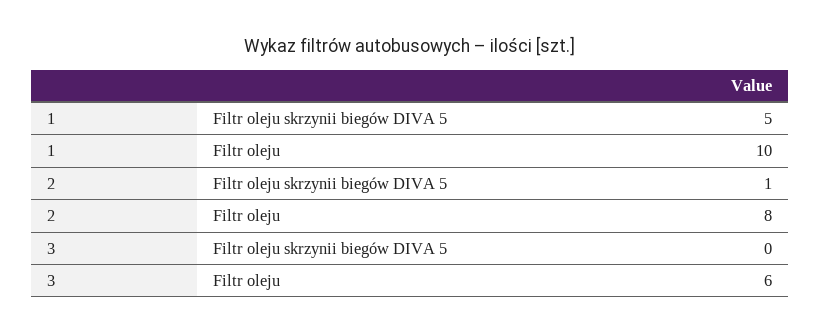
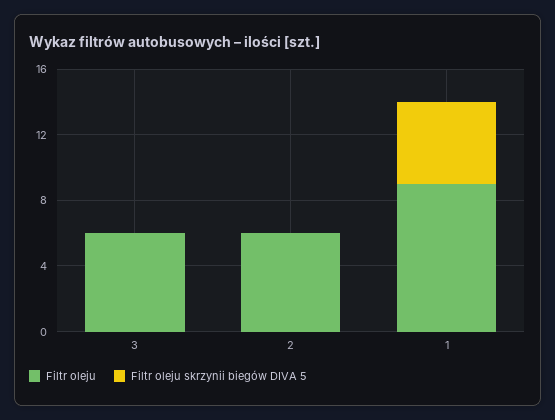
Filtr oleju, 1: 10 -> 9
Filtr oleju skrzynii biegów DIVA 5, 2: 1 -> 0
Filtr oleju, 2: 8 -> 6

